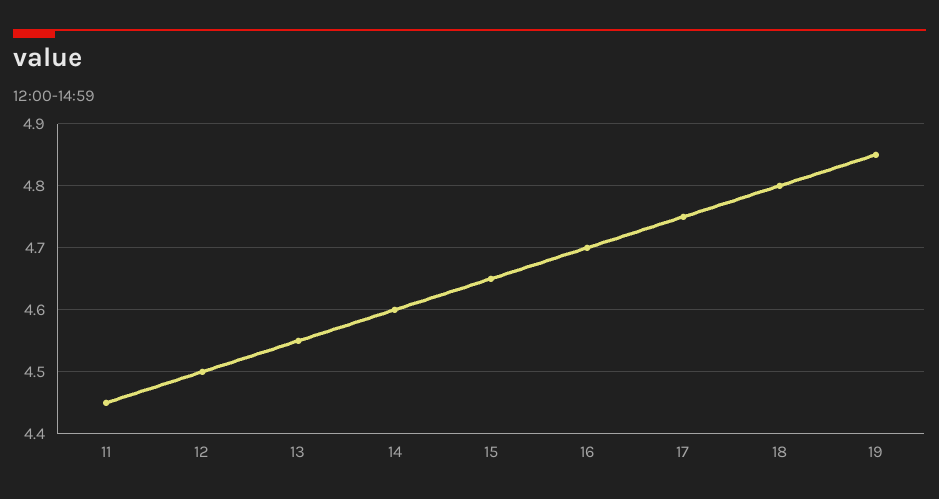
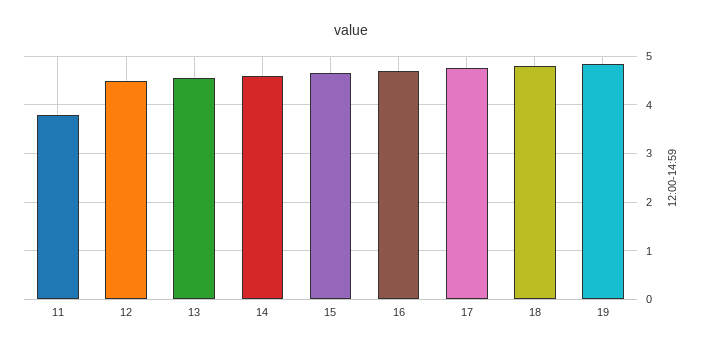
11: 4.45 -> 3.8

